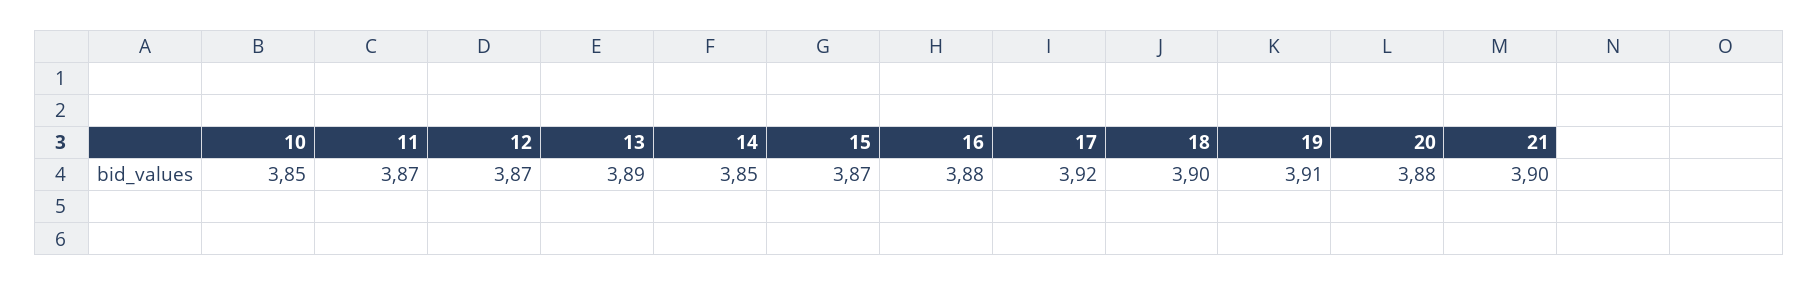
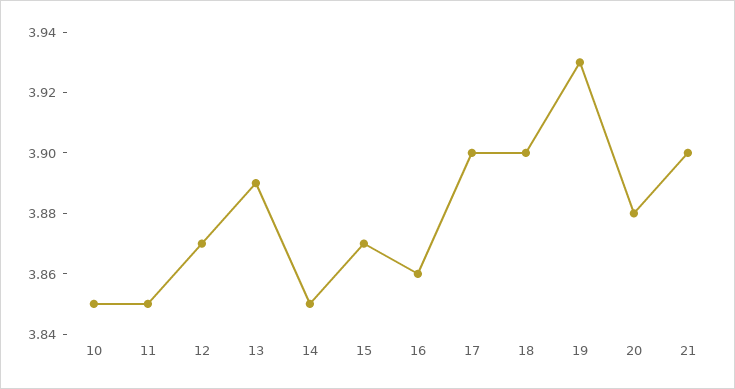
11: 3.87 -> 3.85
16: 3.88 -> 3.86
17: 3.92 -> 3.9
19: 3.91 -> 3.93

